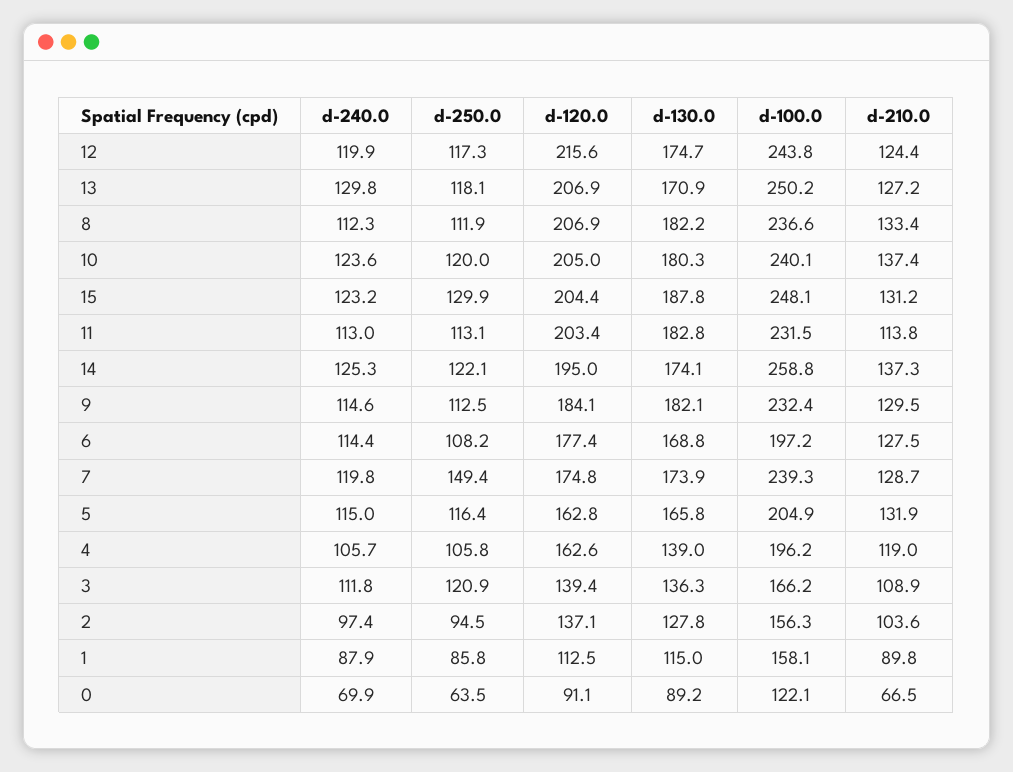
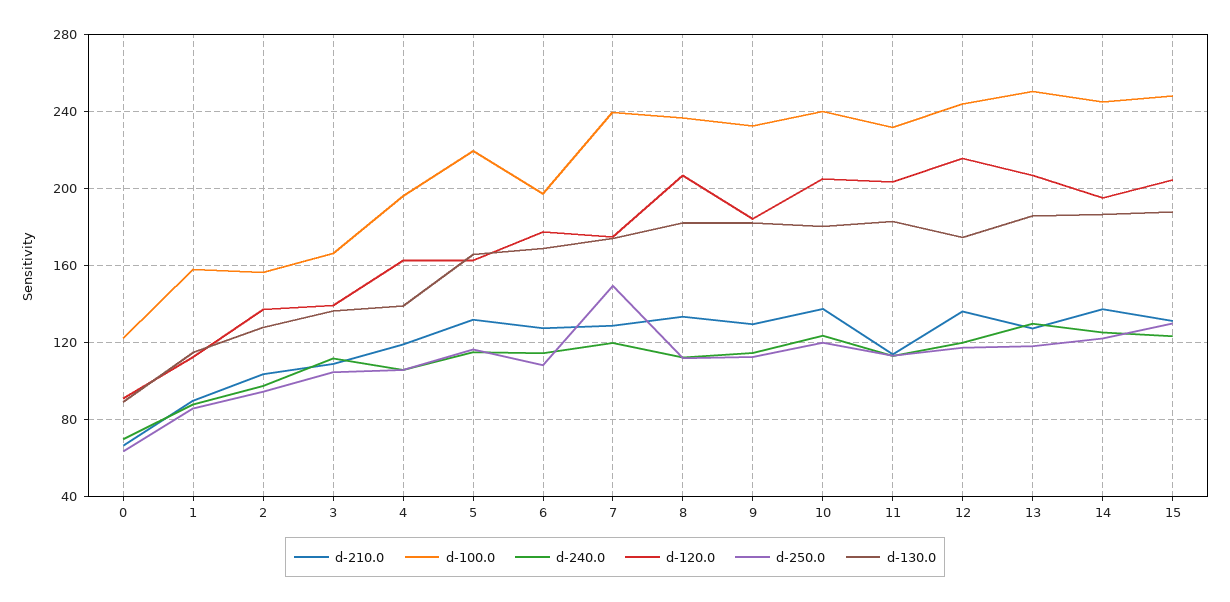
d-210.0, 12: 124.4 -> 135
d-130.0, 13: 170.9 -> 185
d-130.0, 14: 174.1 -> 185
d-100.0, 14: 258.8 -> 245
d-100.0, 5: 204.9 -> 220
d-250.0, 3: 120.9 -> 105

